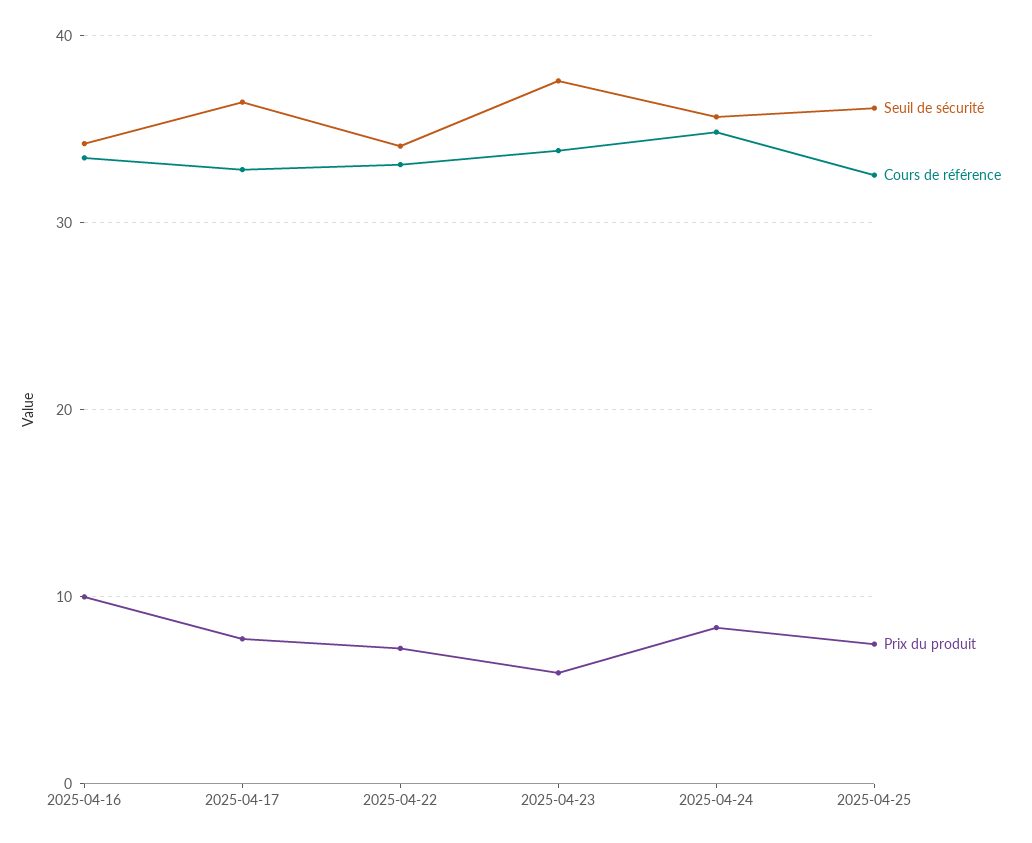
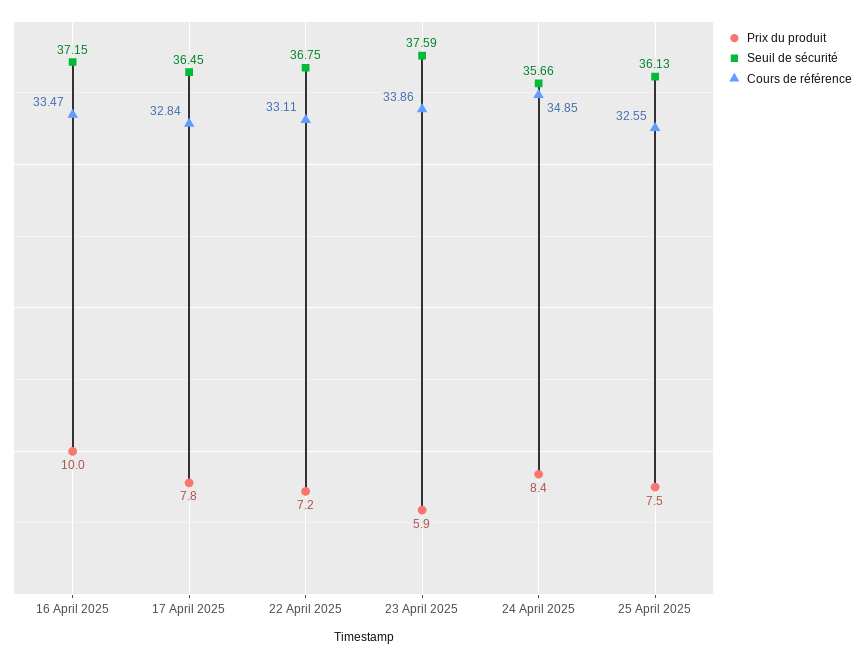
Seuil de sécurité, 2025-04-16: 34 -> 37.15
Seuil de sécurité, 2025-04-22: 34 -> 36.75

